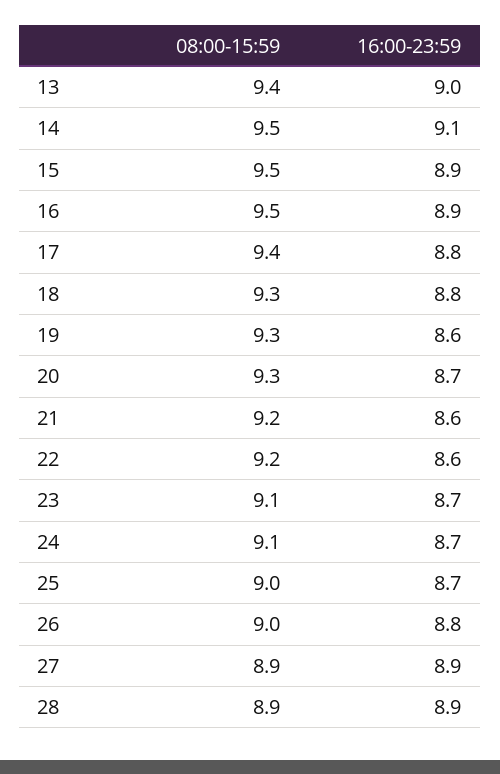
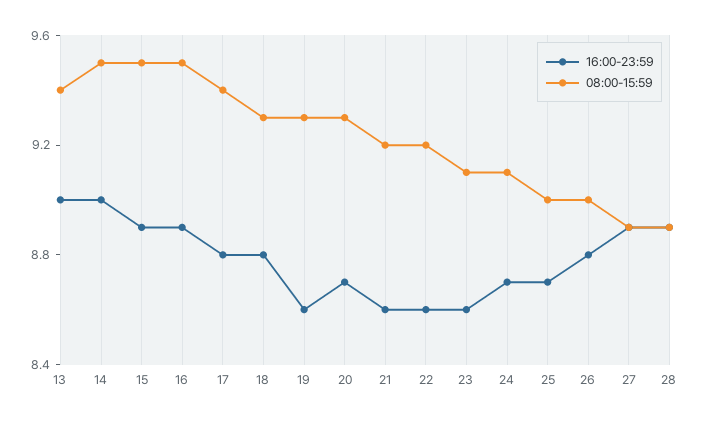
16:00-23:59, 14: 9.1 -> 9
16:00-23:59, 23: 8.7 -> 8.6

